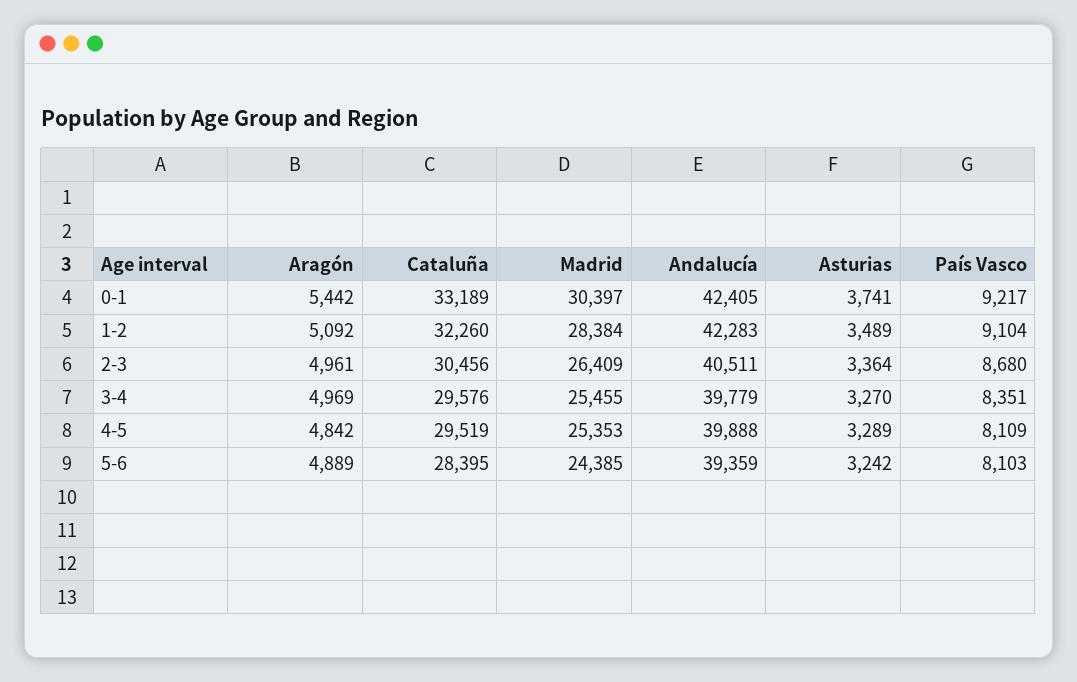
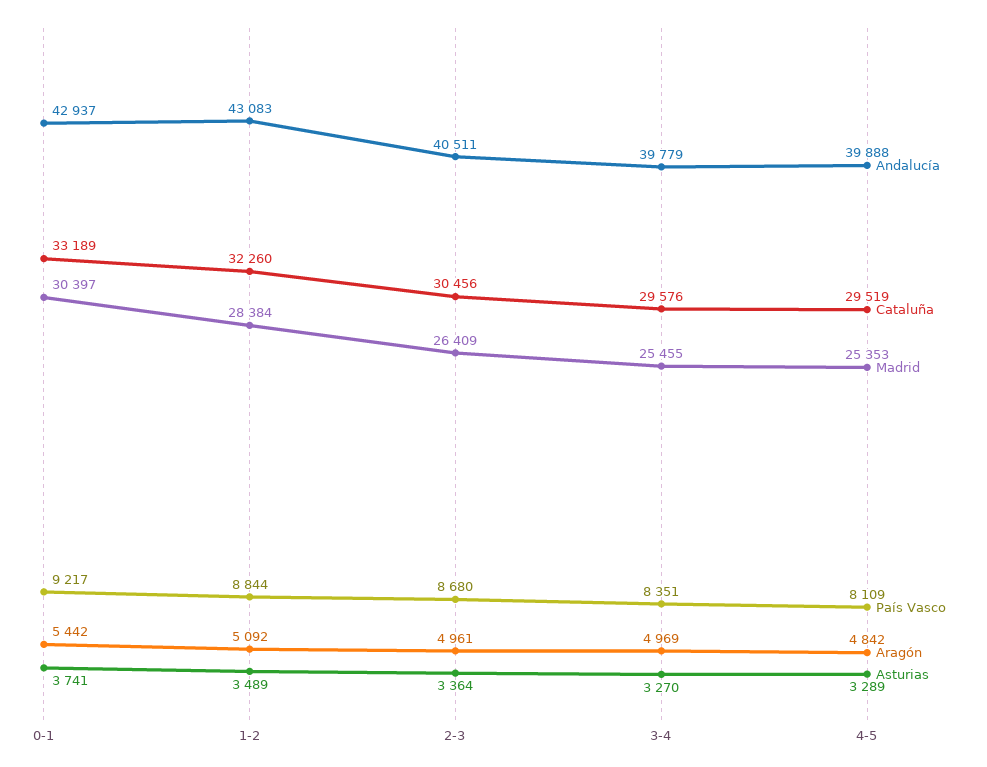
Andalucía, 0-1: 42405 -> 42937
Andalucía, 1-2: 42283 -> 43083
País Vasco, 1-2: 9104 -> 8844
Aragón, 5-6: 4889 -> none
Cataluña, 5-6: 28395 -> none
Madrid, 5-6: 24385 -> none
Andalucía, 5-6: 39359 -> none
Asturias, 5-6: 3242 -> none
País Vasco, 5-6: 8103 -> none

